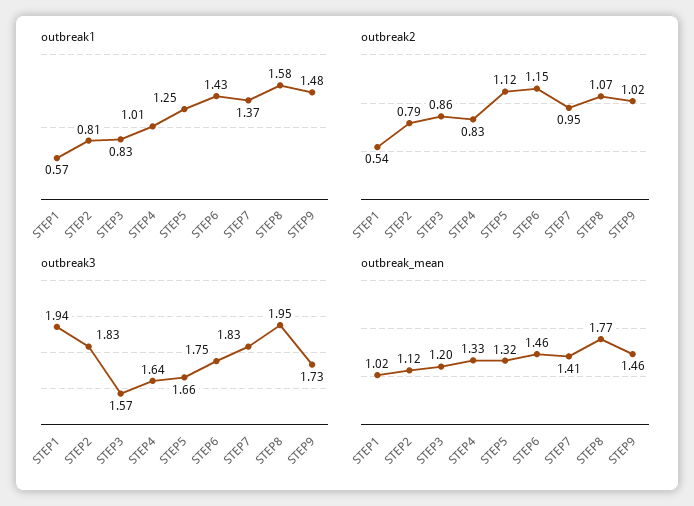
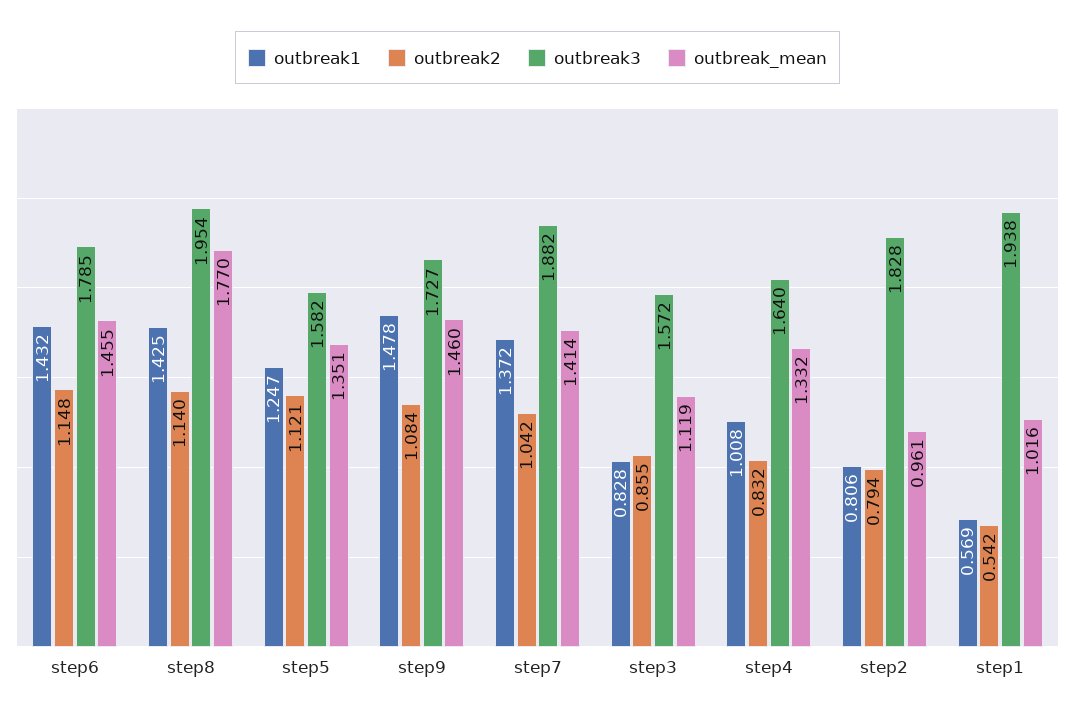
outbreak1, STEP8: 1.58 -> 1.425
outbreak2, STEP7: 0.95 -> 1.042
outbreak2, STEP8: 1.07 -> 1.14
outbreak2, STEP9: 1.02 -> 1.084
outbreak3, STEP5: 1.66 -> 1.582
outbreak3, STEP6: 1.75 -> 1.785
outbreak3, STEP7: 1.83 -> 1.882
outbreak_mean, STEP2: 1.12 -> 0.961
outbreak_mean, STEP3: 1.2 -> 1.119
outbreak_mean, STEP5: 1.32 -> 1.351

